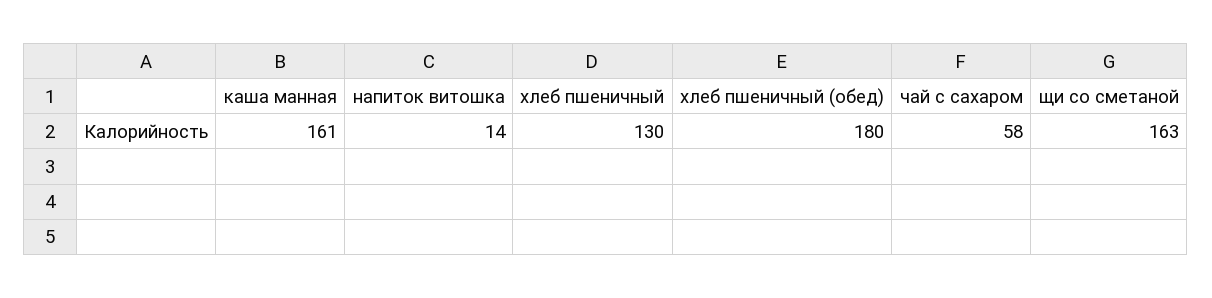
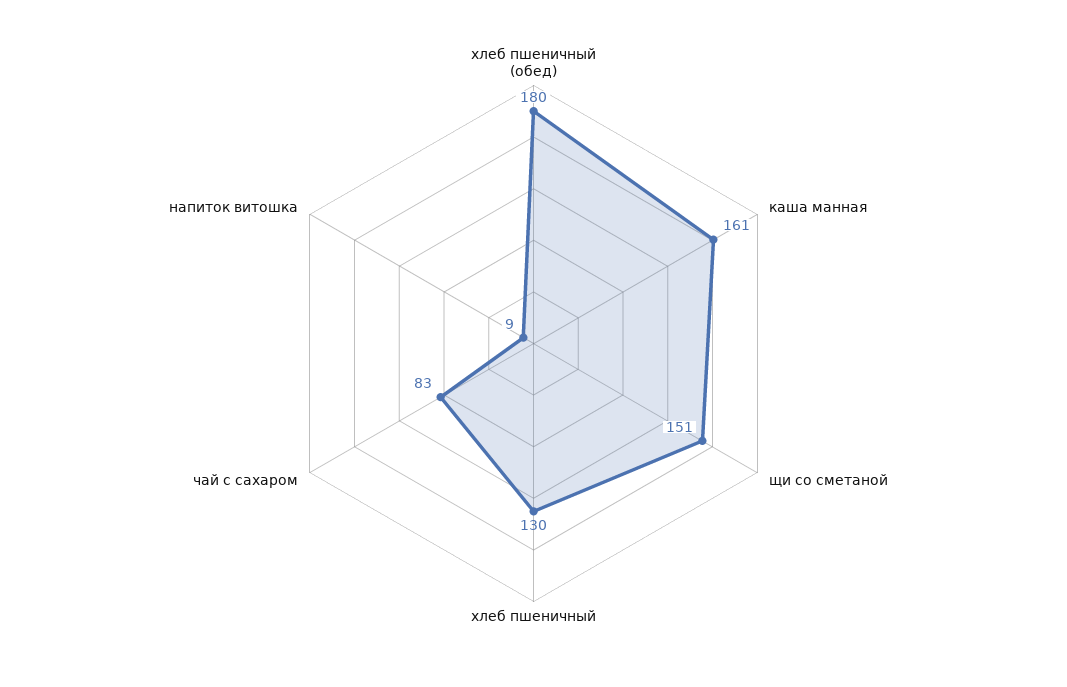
напиток витошка: 14 -> 9
чай с сахаром: 58 -> 83
щи со сметаной: 163 -> 151

